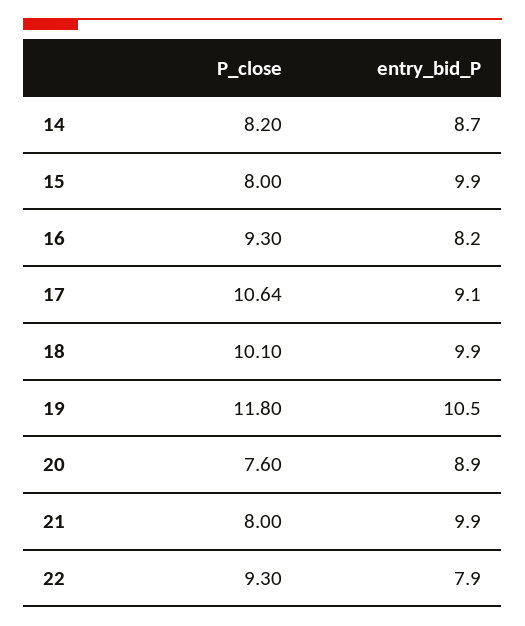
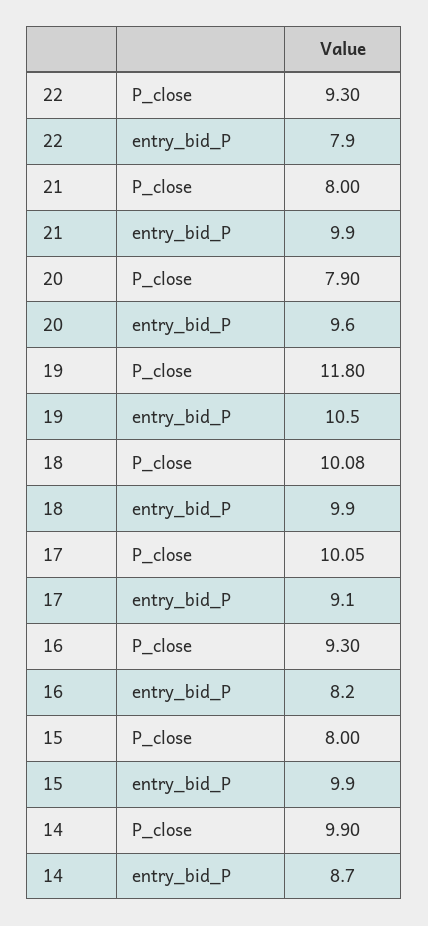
P_close, 14: 8.2 -> 9.9
P_close, 17: 10.64 -> 10.05
P_close, 18: 10.1 -> 10.08
P_close, 20: 7.6 -> 7.9
entry_bid_P, 20: 8.9 -> 9.6

